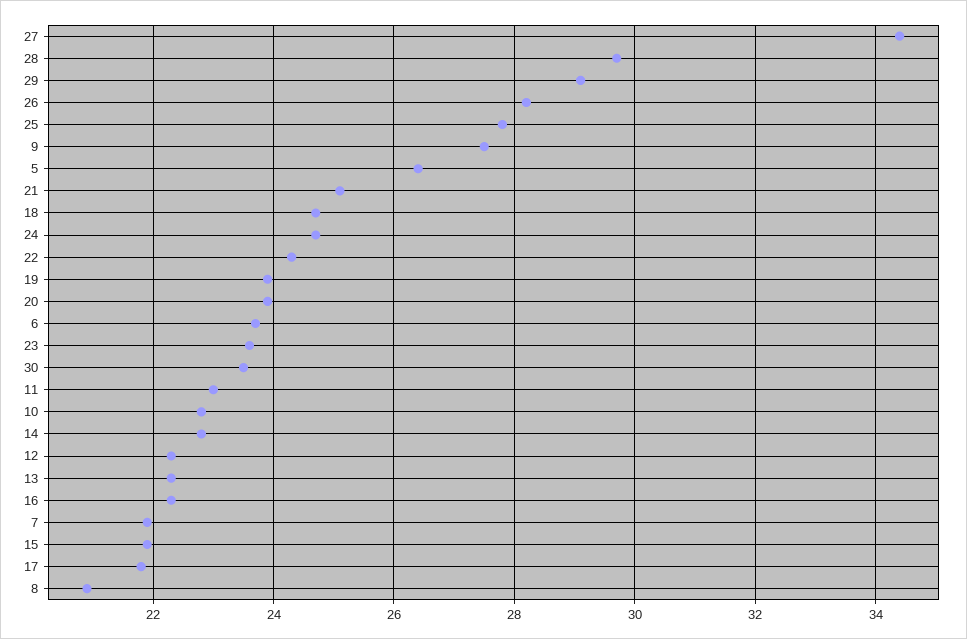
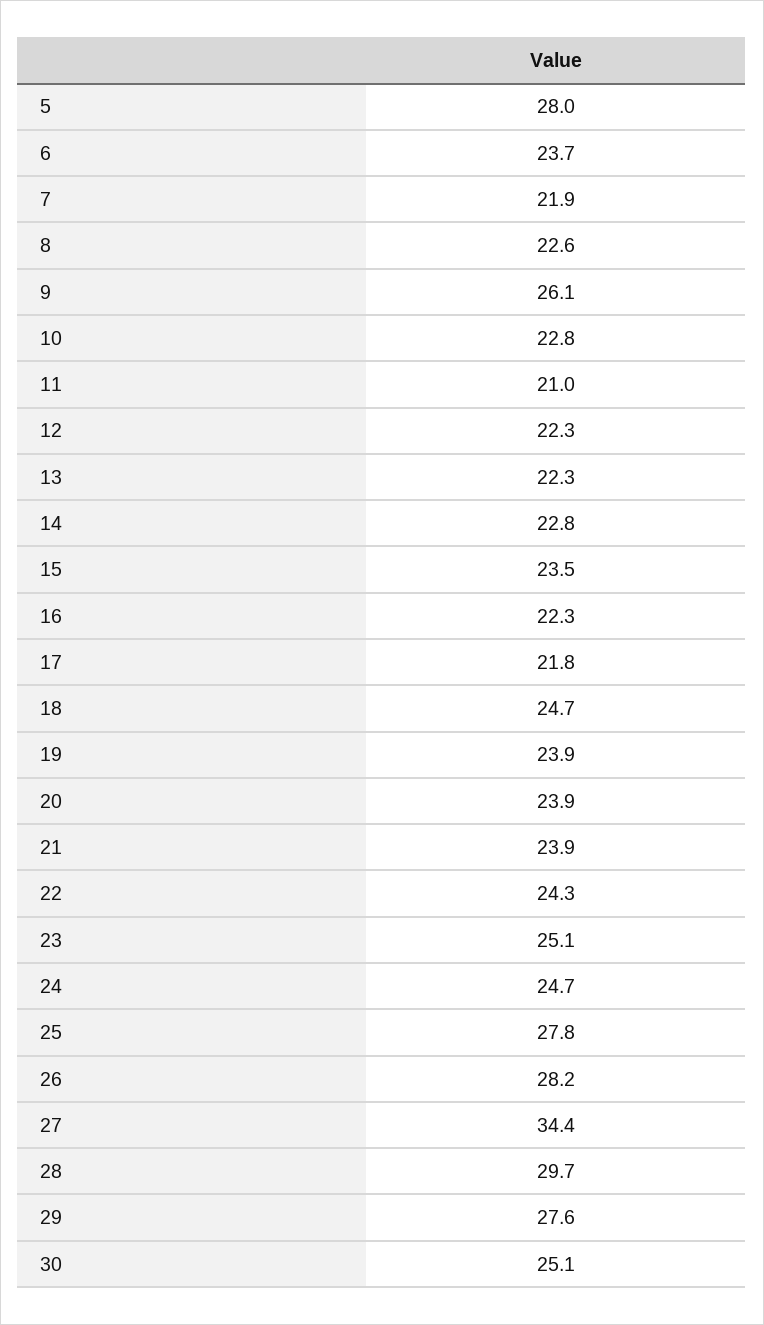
29: 29 -> 27.6
9: 27.5 -> 26.1
5: 26.5 -> 28
21: 25 -> 23.9
23: 23.5 -> 25.1
30: 23.5 -> 25.1
11: 23 -> 21
15: 22 -> 23.5
8: 21 -> 22.6

